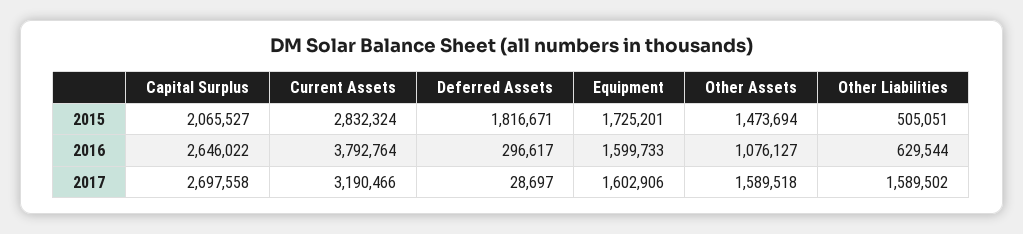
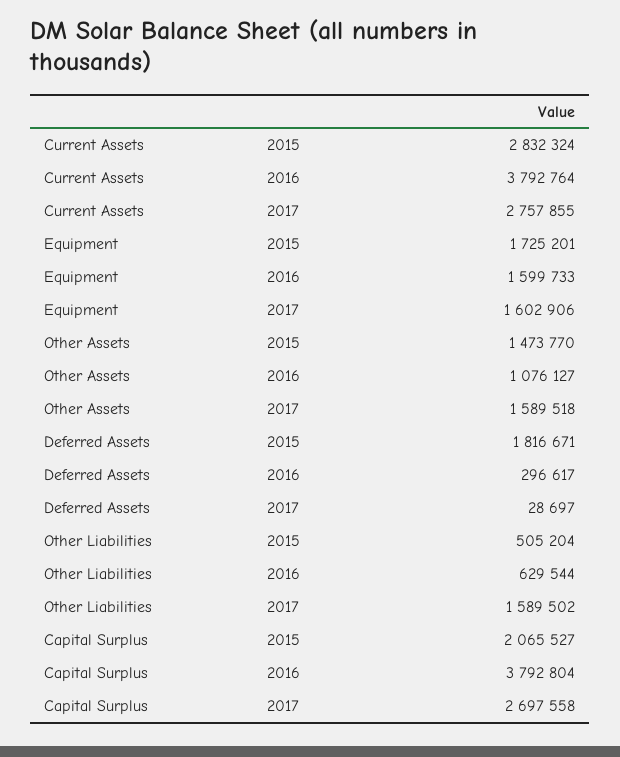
Other Assets, 2015: 1473694 -> 1473770
Other Liabilities, 2015: 505051 -> 505204
Capital Surplus, 2016: 2646022 -> 3792804
Current Assets, 2017: 3190466 -> 2757855

